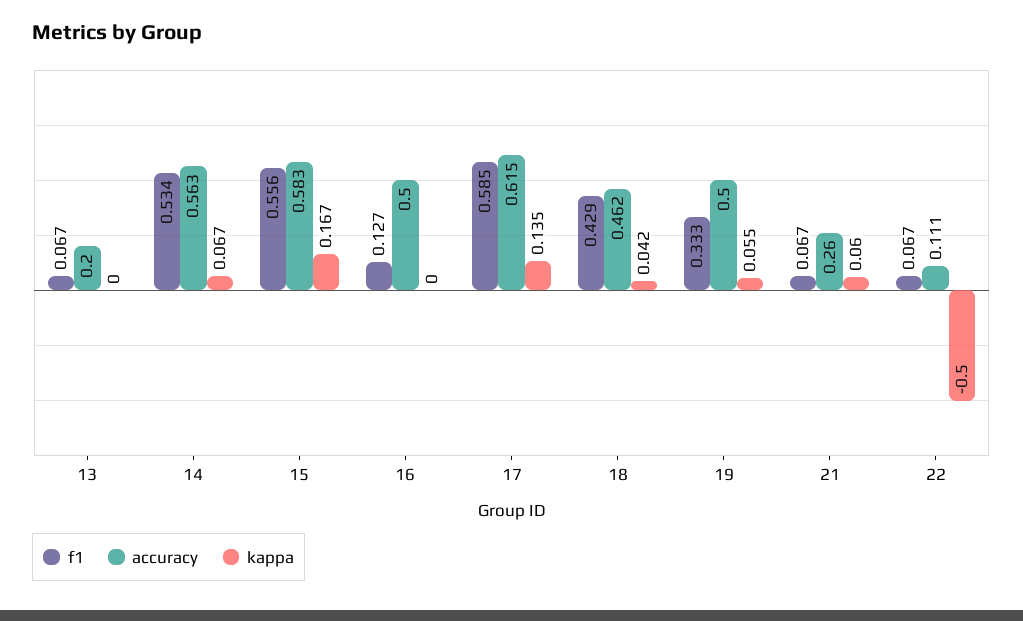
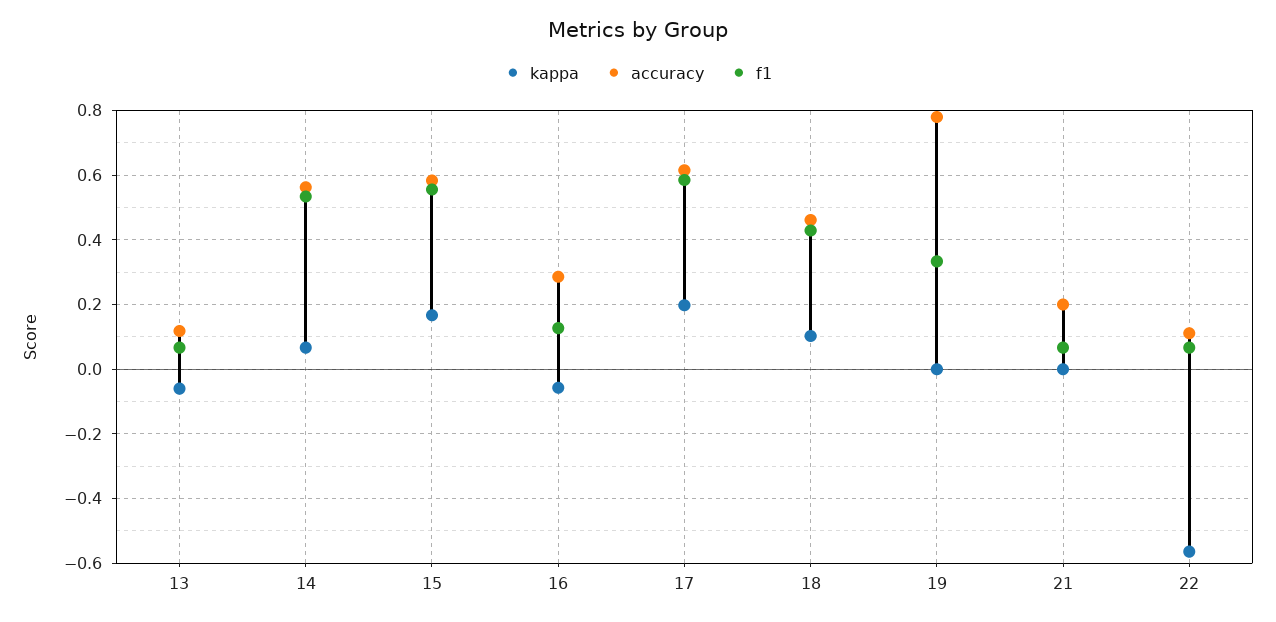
accuracy, 13: 0.2 -> 0.12
kappa, 13: 0 -> -0.06
accuracy, 16: 0.5 -> 0.28
kappa, 16: 0 -> -0.06
kappa, 17: 0.135 -> 0.2
kappa, 18: 0.042 -> 0.1
accuracy, 19: 0.5 -> 0.78
kappa, 19: 0.055 -> 0
accuracy, 21: 0.26 -> 0.2
kappa, 21: 0.06 -> 0
kappa, 22: -0.5 -> -0.56

